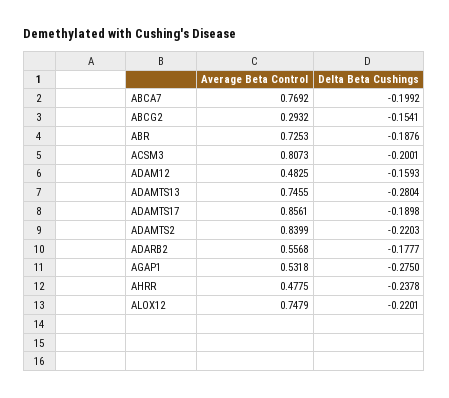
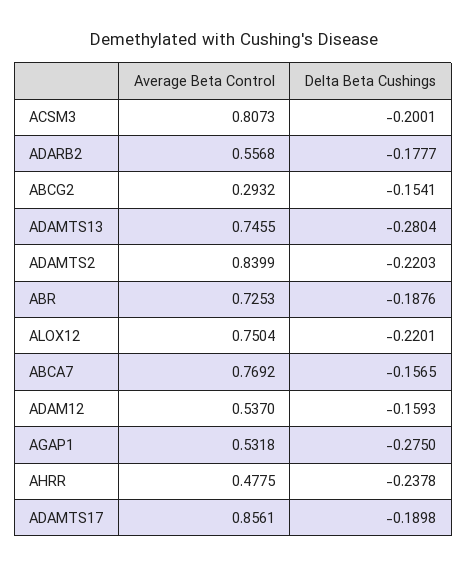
Delta Beta Cushings, ABCA7: -0.1992 -> -0.1565
Average Beta Control, ADAM12: 0.4825 -> 0.537
Average Beta Control, ALOX12: 0.7479 -> 0.7504

